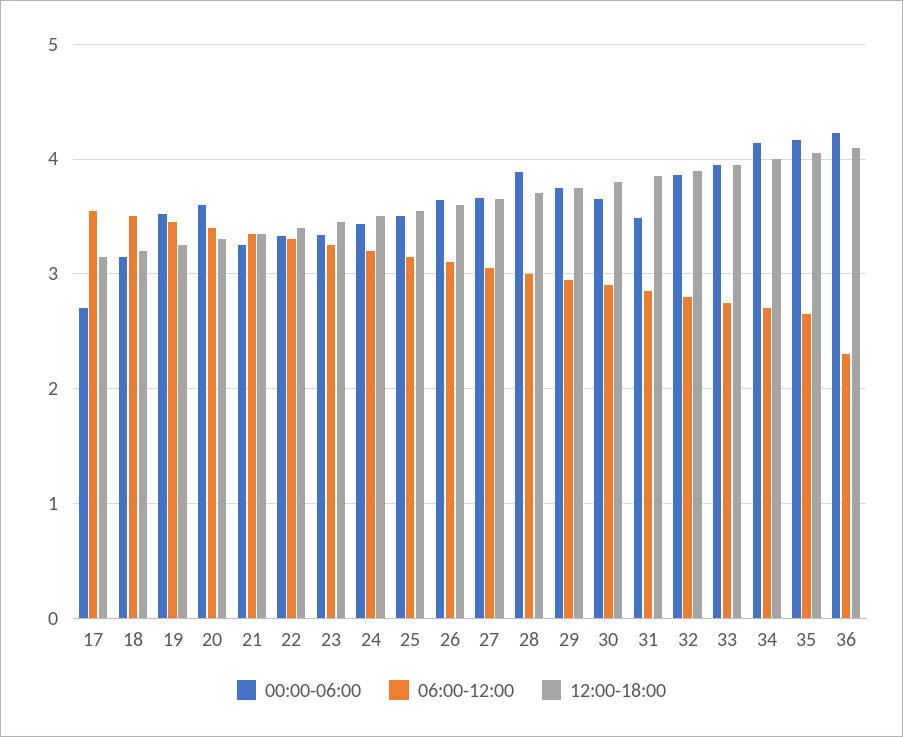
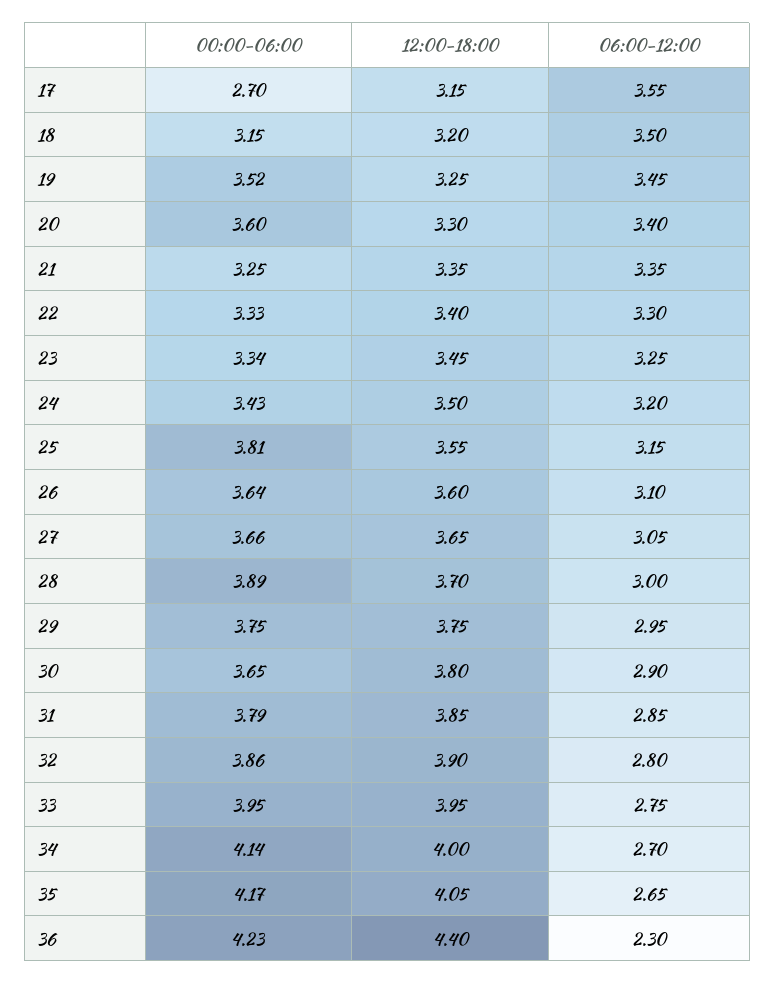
00:00-06:00, 25: 3.5 -> 3.81
00:00-06:00, 31: 3.5 -> 3.79
12:00-18:00, 36: 4.1 -> 4.4

